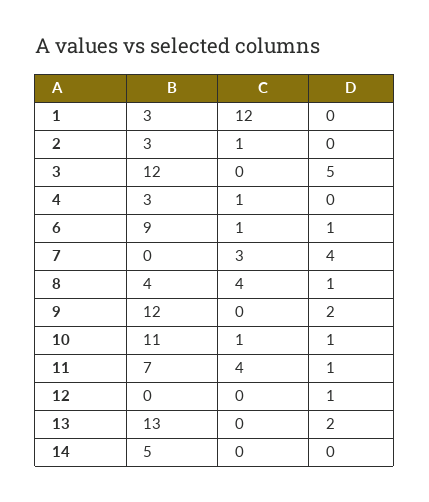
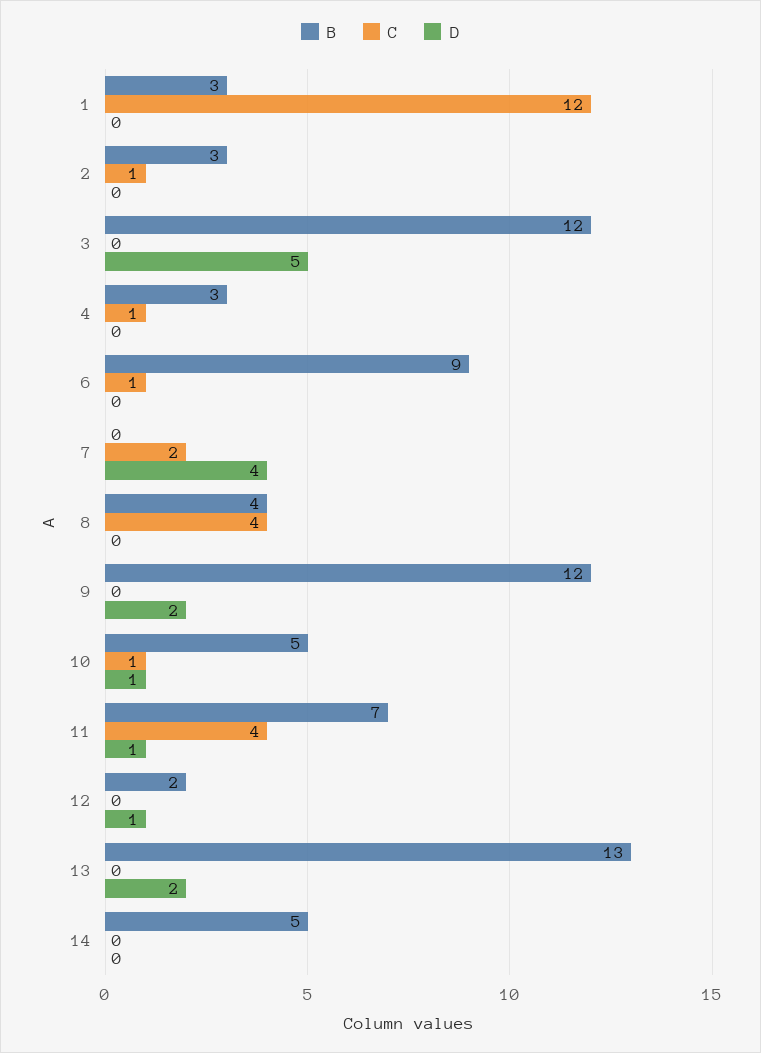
D, 6: 1 -> 0
C, 7: 3 -> 2
D, 8: 1 -> 0
B, 10: 11 -> 5
B, 12: 0 -> 2

